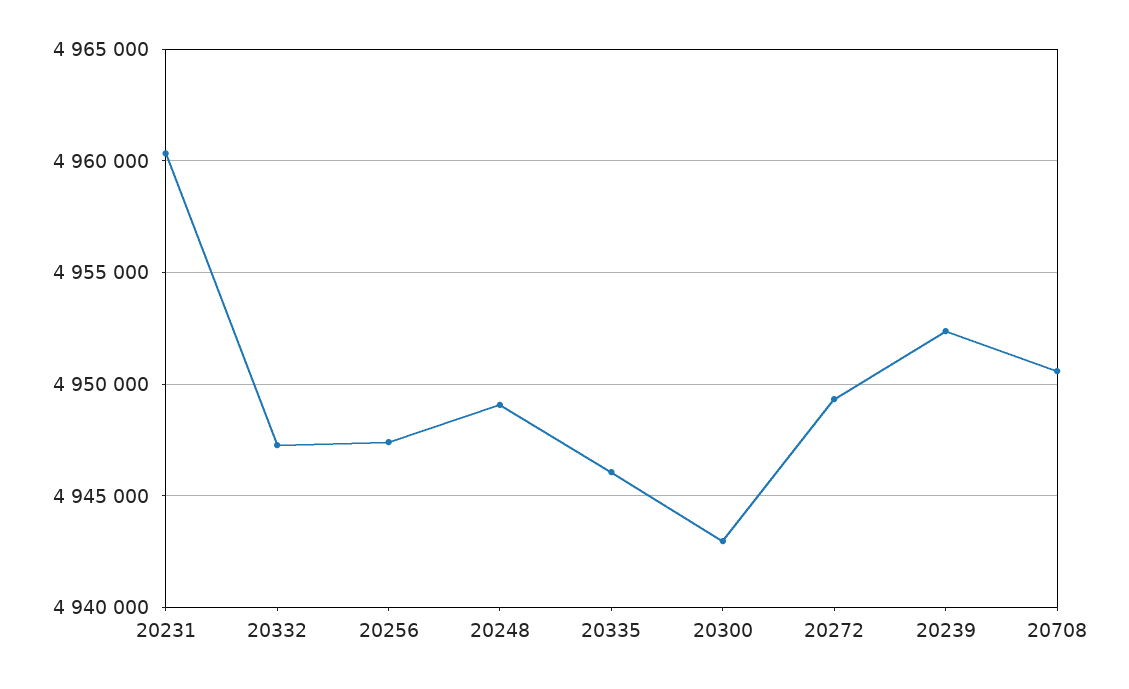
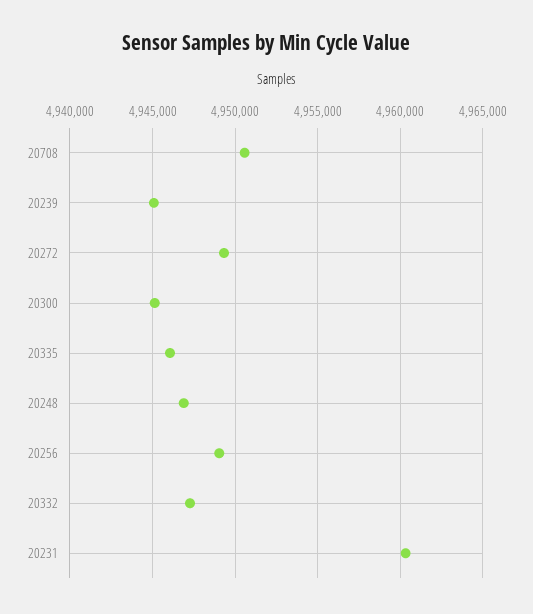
20256: 4947500 -> 4949000
20248: 4949000 -> 4947000
20300: 4943000 -> 4945000
20239: 4952500 -> 4945000

